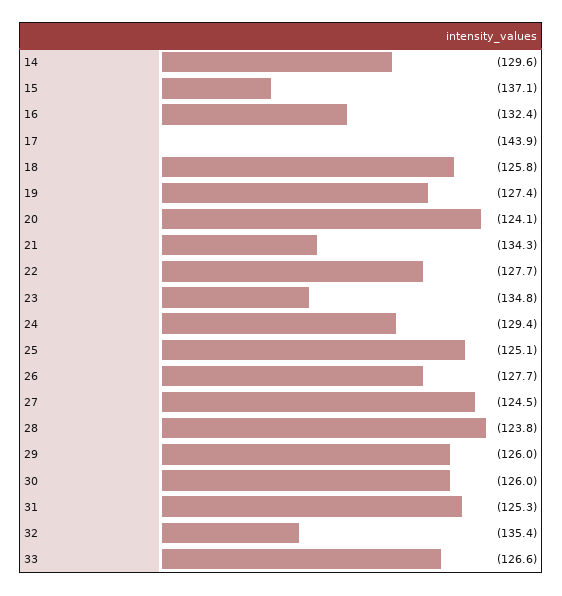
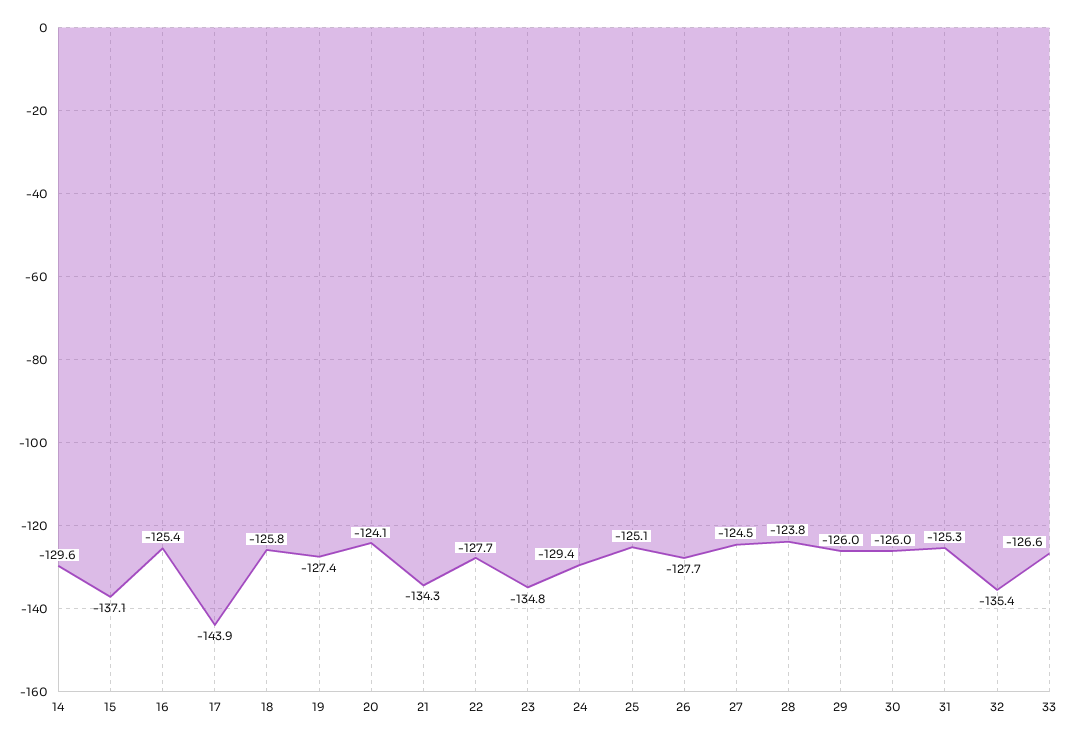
16: -132.4 -> -125.4

